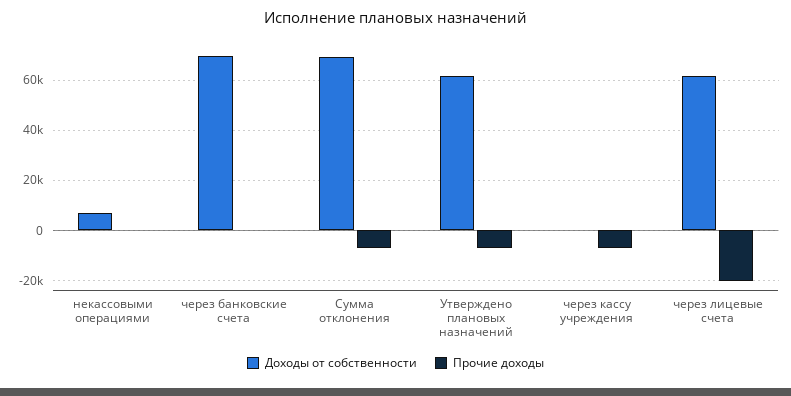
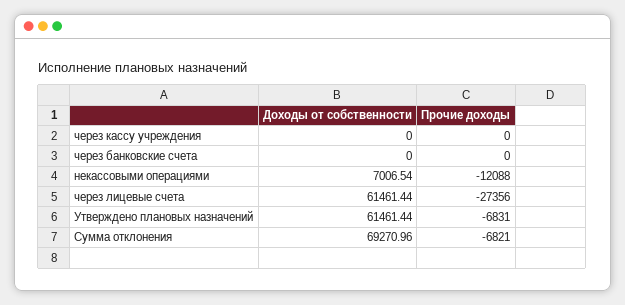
Прочие доходы, некассовыми операциями: 0 -> -12088
Доходы от собственности, через банковские счета: 70000 -> 0
Прочие доходы, через кассу учреждения: -7500 -> 0
Прочие доходы, через лицевые счета: -20000 -> -27356

